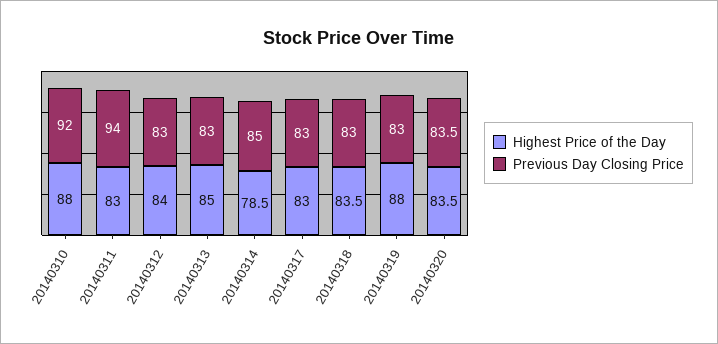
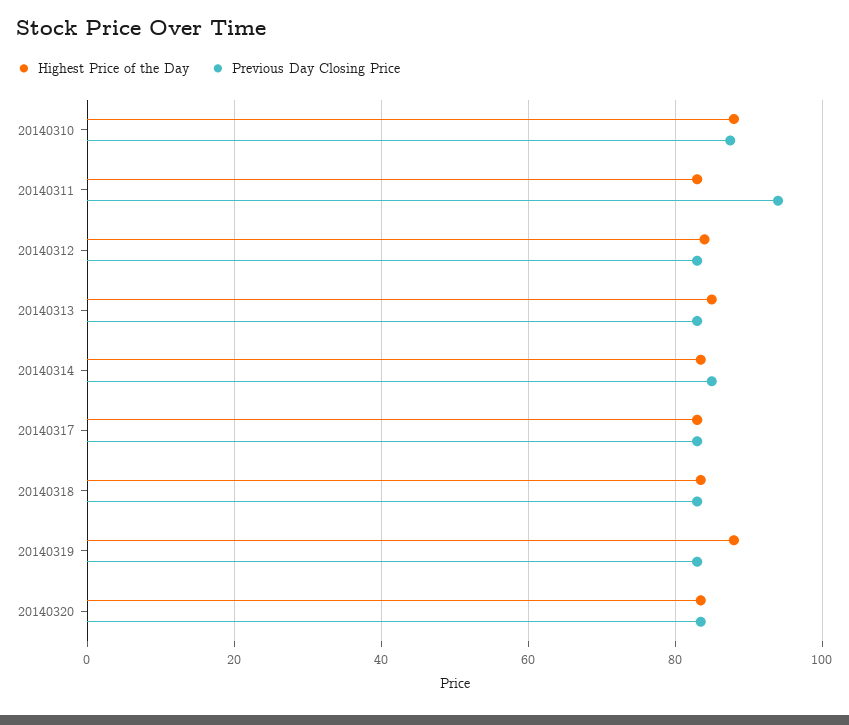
Previous Day Closing Price, 20140310: 92 -> 88
Highest Price of the Day, 20140314: 78.5 -> 84

